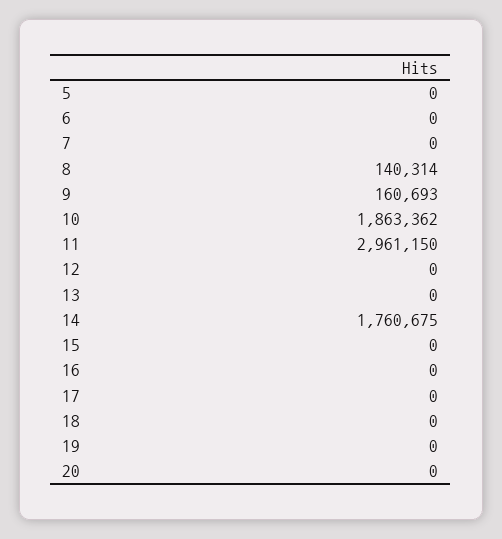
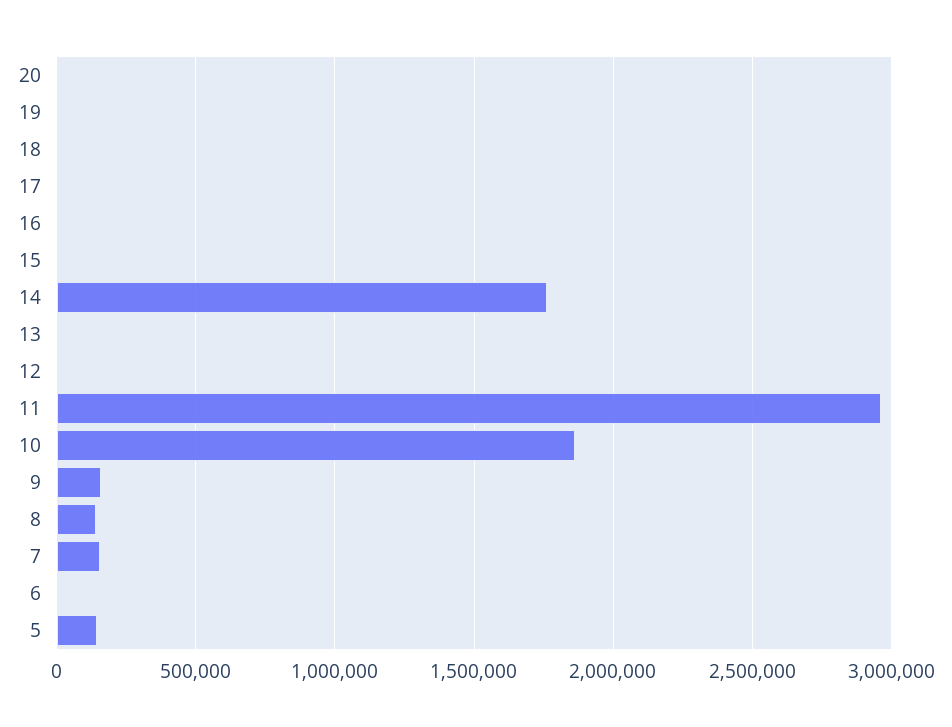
5: 0 -> 150000
7: 0 -> 150000

